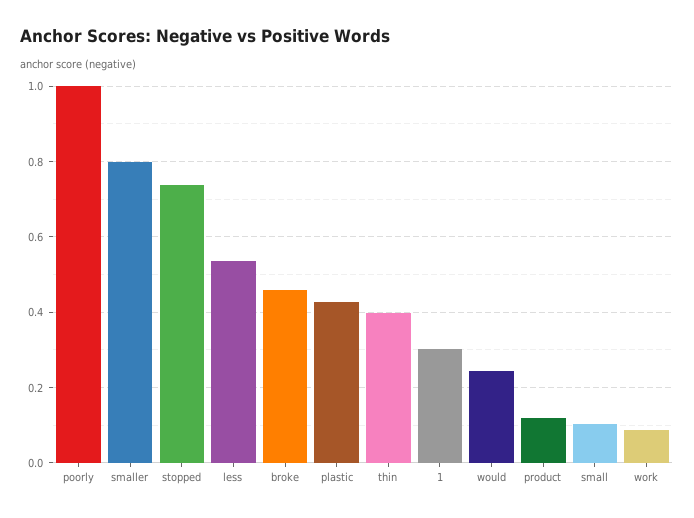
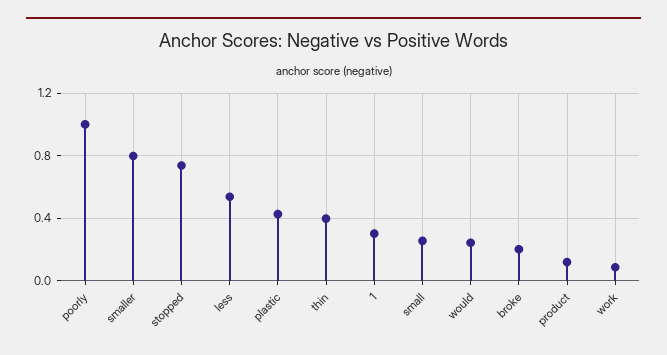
broke: 0.46 -> 0.2
small: 0.1 -> 0.25

